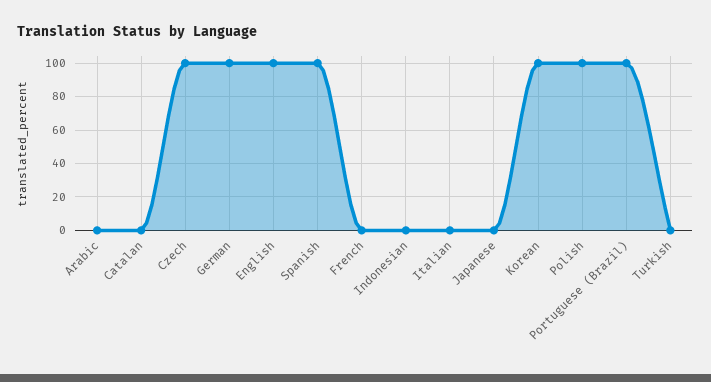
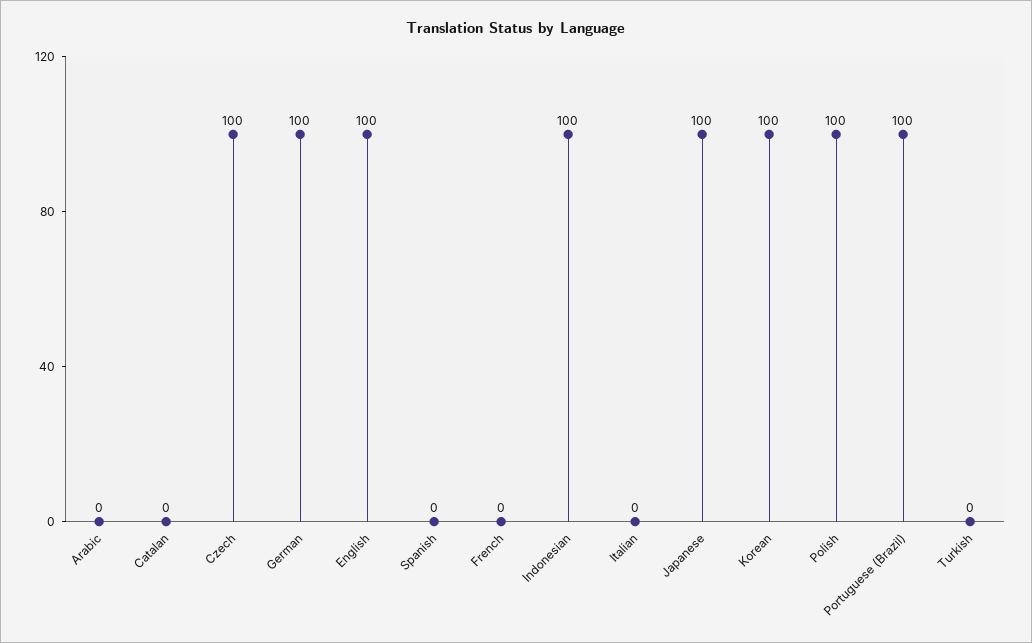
Spanish: 100 -> 0
Indonesian: 0 -> 100
Japanese: 0 -> 100

